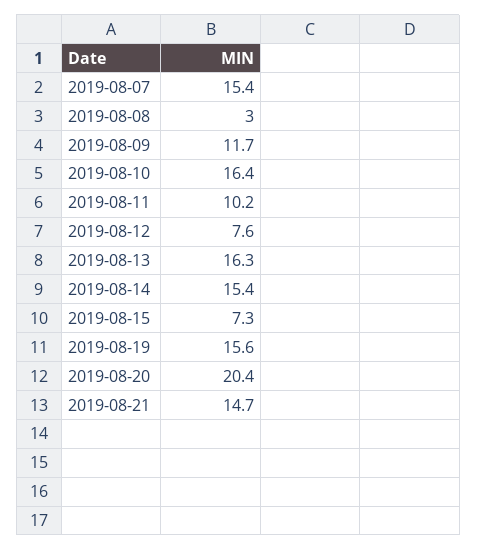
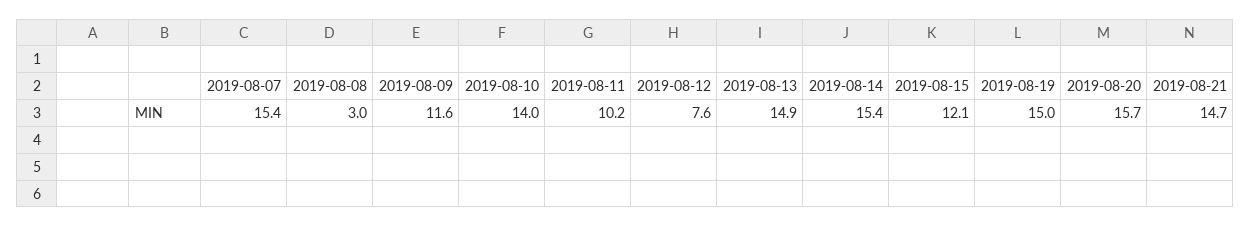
2019-08-09: 11.7 -> 11.6
2019-08-10: 16.4 -> 14
2019-08-13: 16.3 -> 14.9
2019-08-15: 7.3 -> 12.1
2019-08-19: 15.6 -> 15
2019-08-20: 20.4 -> 15.7

